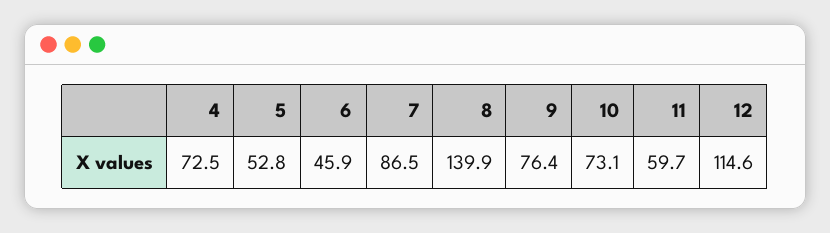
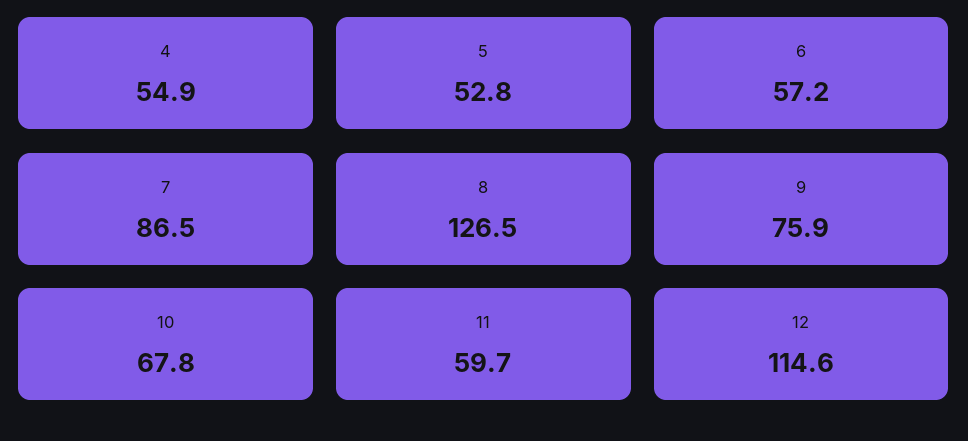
4: 72.5 -> 54.9
6: 45.9 -> 57.2
8: 139.9 -> 126.5
9: 76.4 -> 75.9
10: 73.1 -> 67.8

